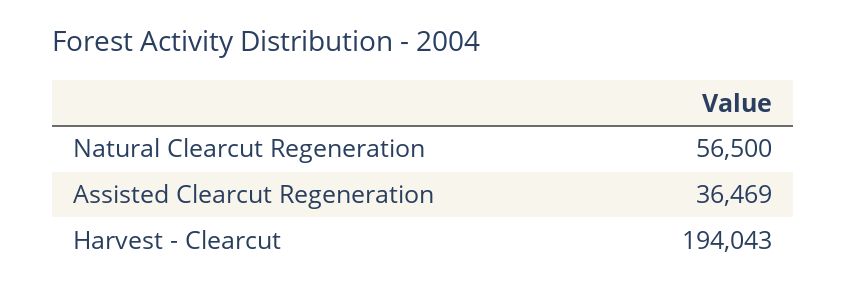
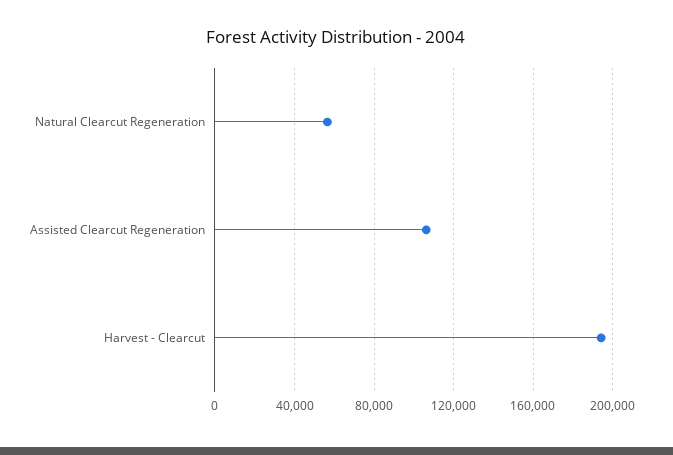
Assisted Clearcut Regeneration: 36469 -> 105000

